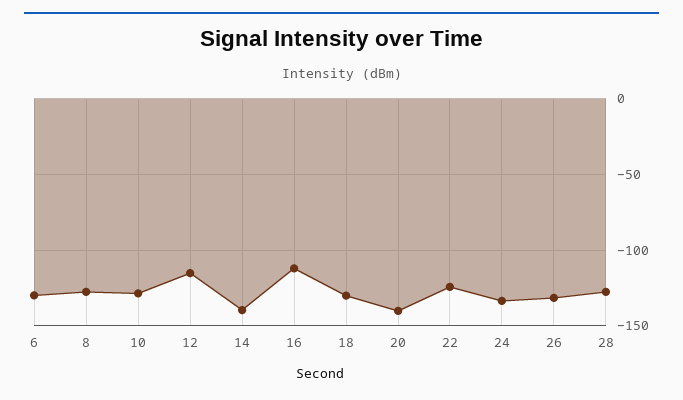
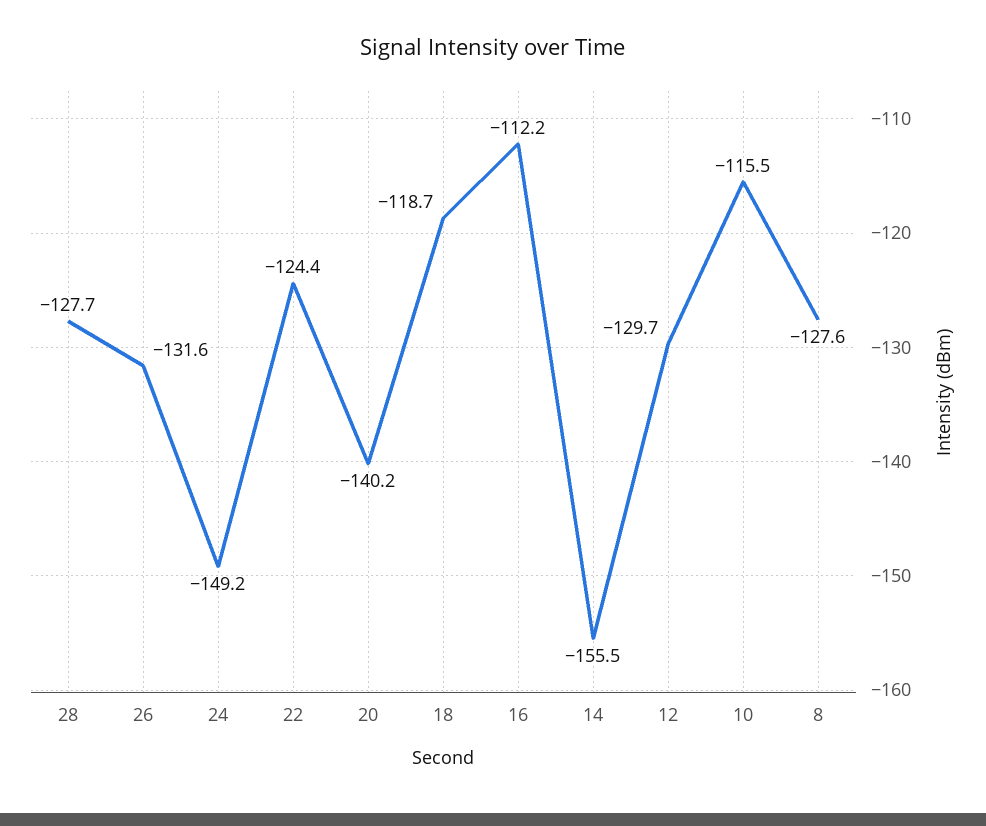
6: -130 -> none
10: -130 -> -115.5
12: -115 -> -129.7
14: -140 -> -155.5
18: -130 -> -118.7
24: -135 -> -149.2

